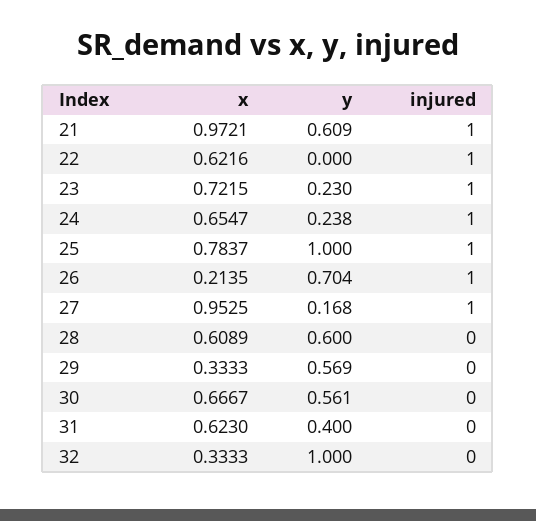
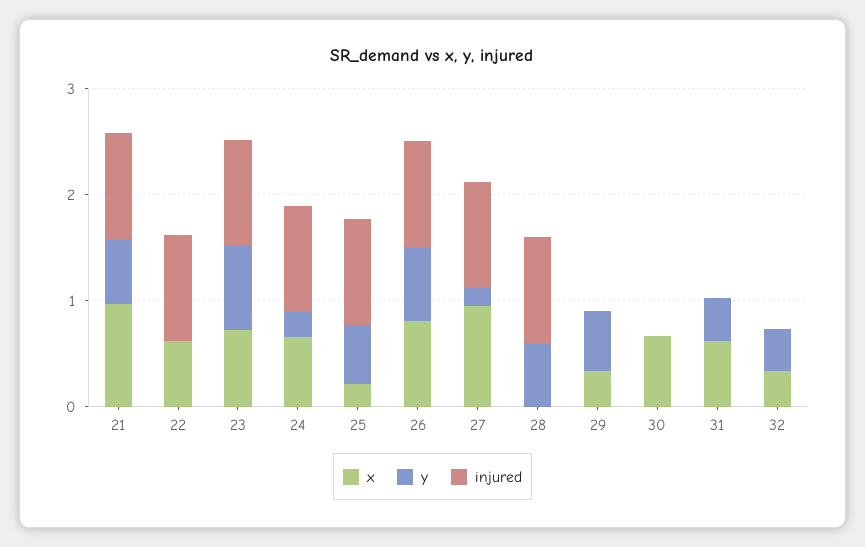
y, 23: 0.23 -> 0.8
x, 25: 0.7837 -> 0.2
y, 25: 1 -> 0.6
x, 26: 0.2135 -> 0.8
x, 28: 0.6089 -> 0
injured, 28: 0 -> 1
y, 30: 0.561 -> 0
y, 32: 1 -> 0.4

